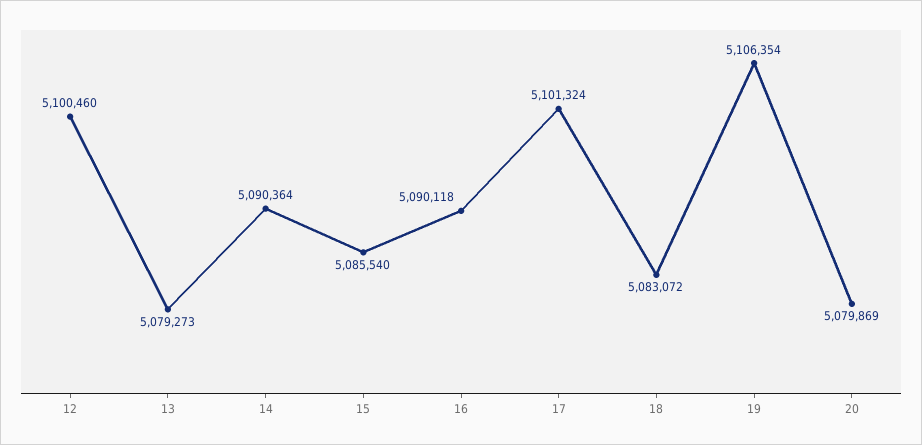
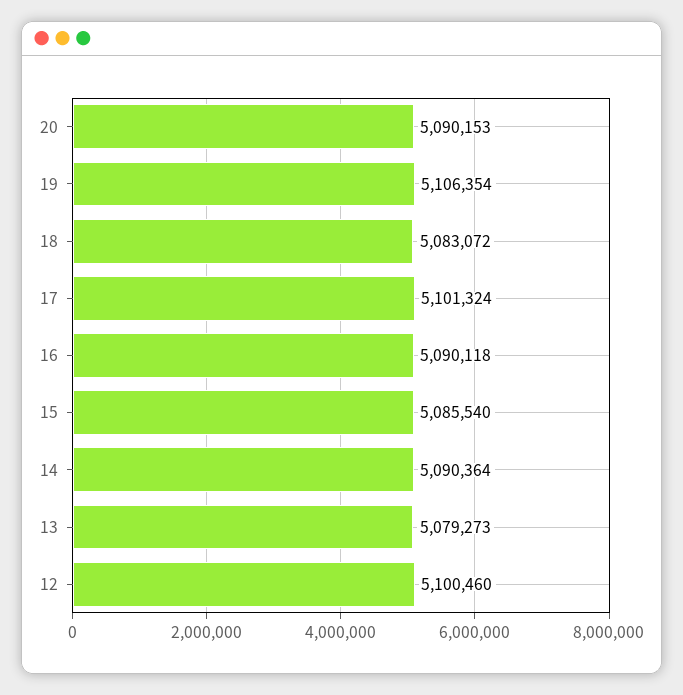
20: 5079869 -> 5090153

